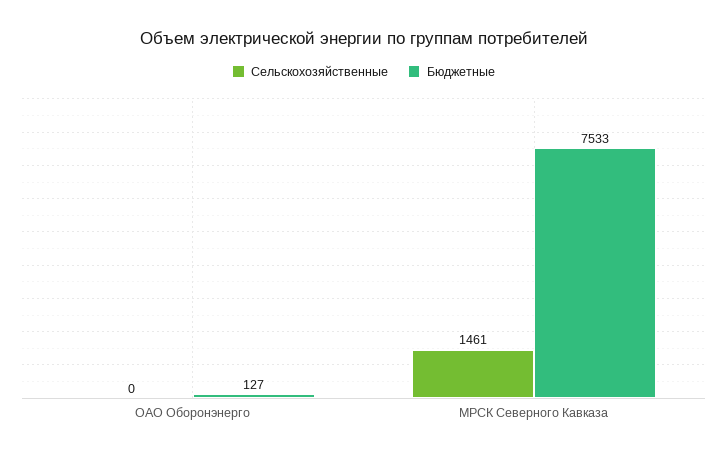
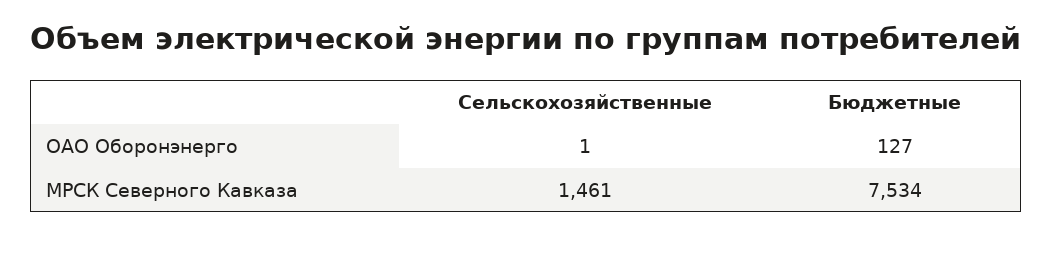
Сельскохозяйственные, ОАО Оборонэнерго: 0 -> 1
Бюджетные, МРСК Северного Кавказа: 7533 -> 7534

